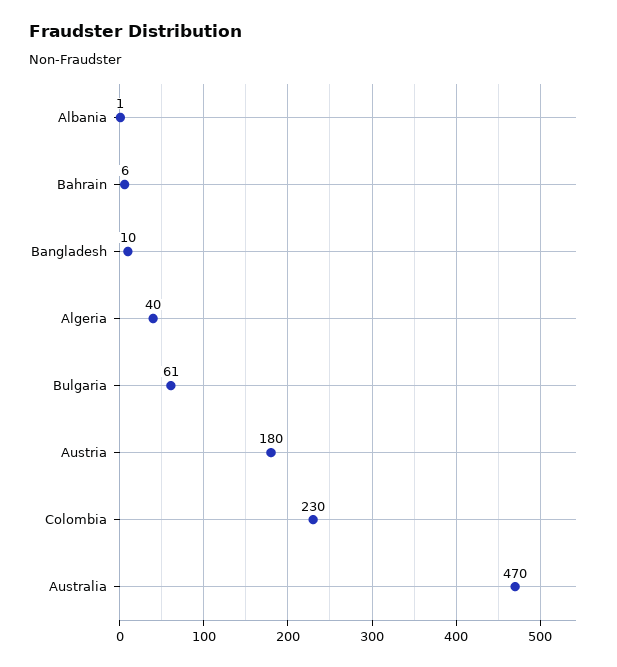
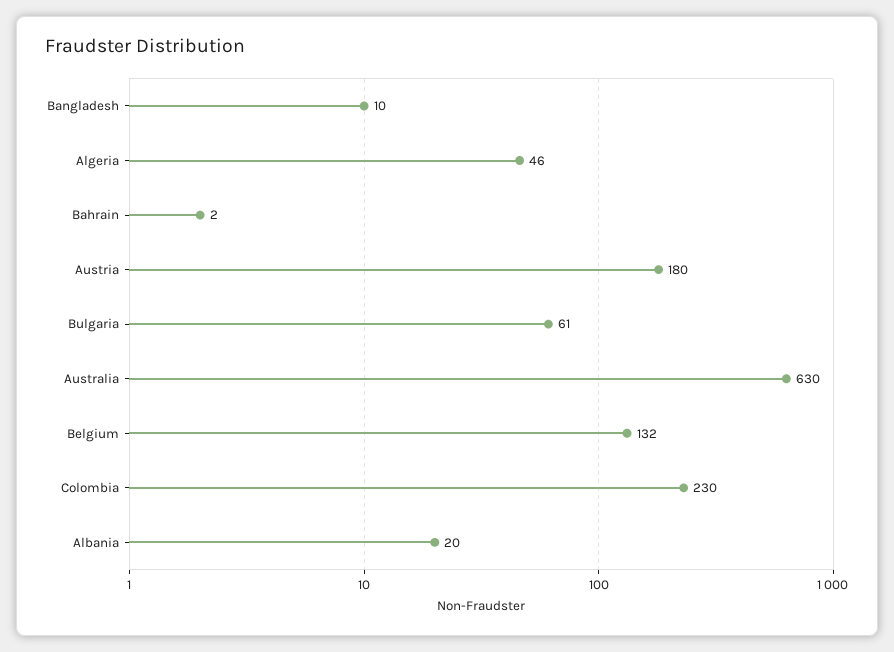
Albania: 1 -> 20
Bahrain: 6 -> 2
Algeria: 40 -> 46
Australia: 470 -> 630
Belgium: none -> 132

